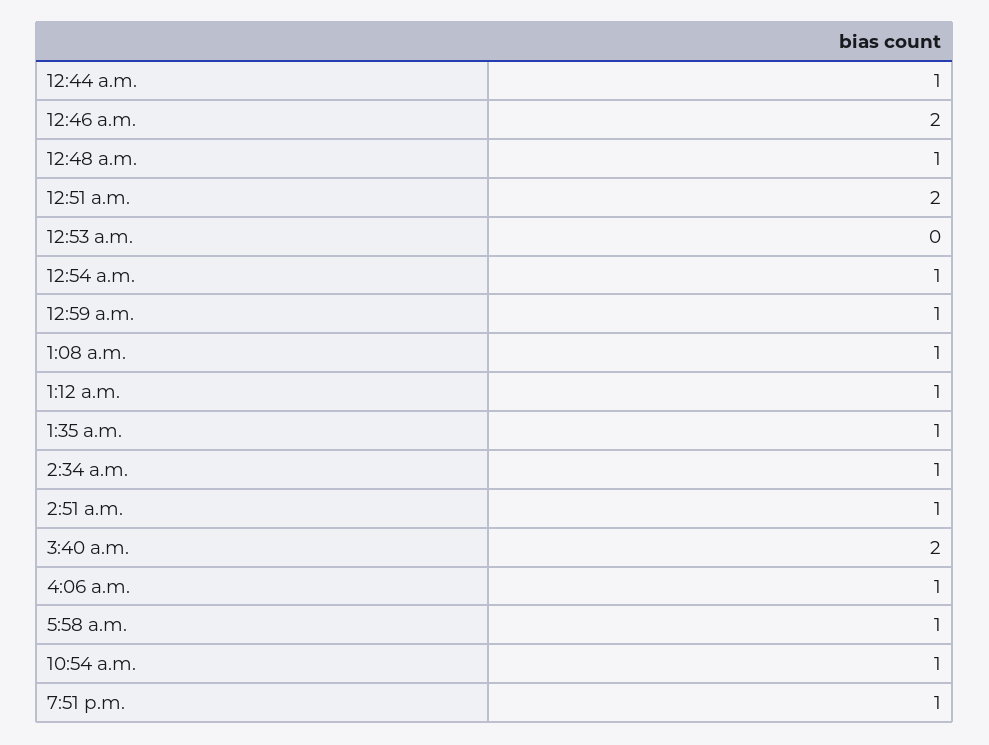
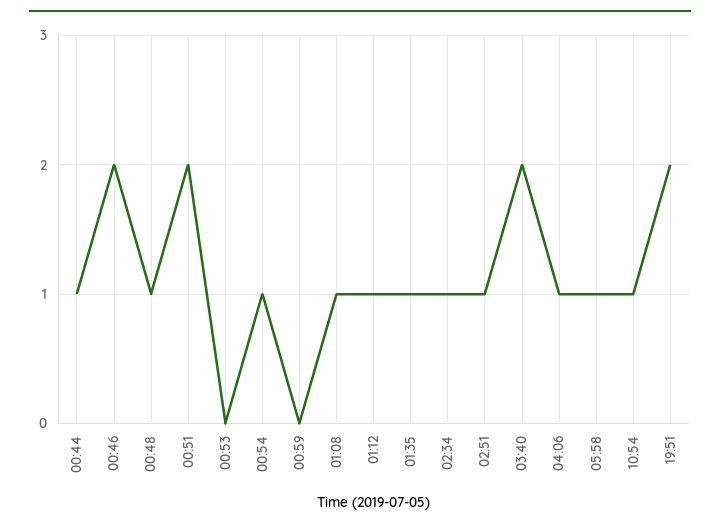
12:59 a.m.: 1 -> 0
7:51 p.m.: 1 -> 2

